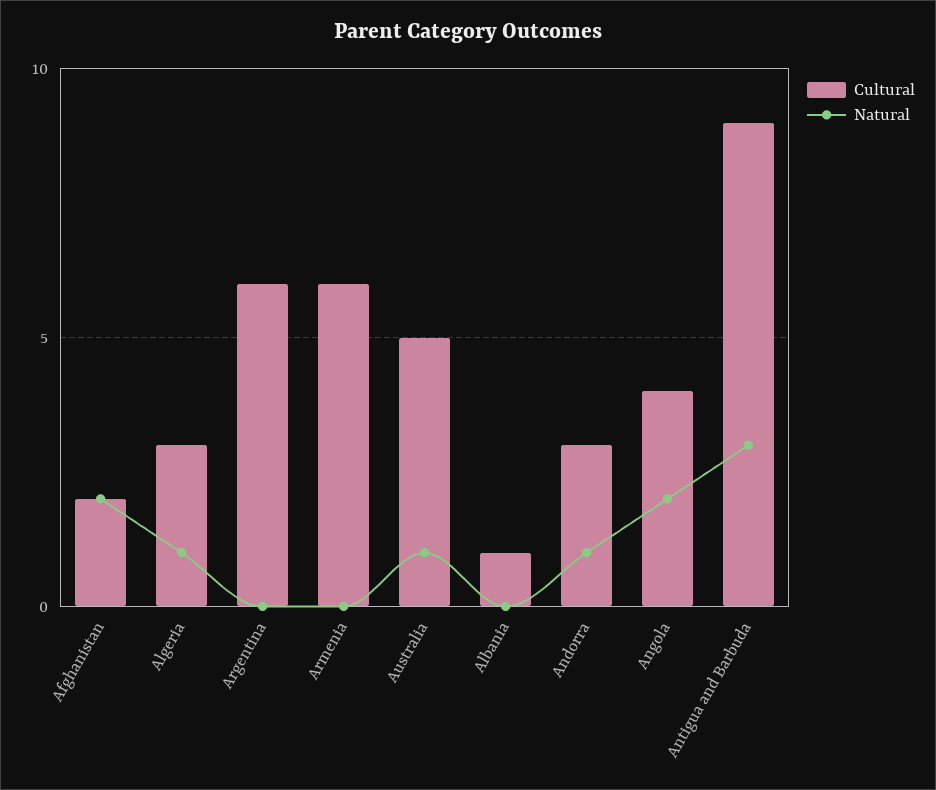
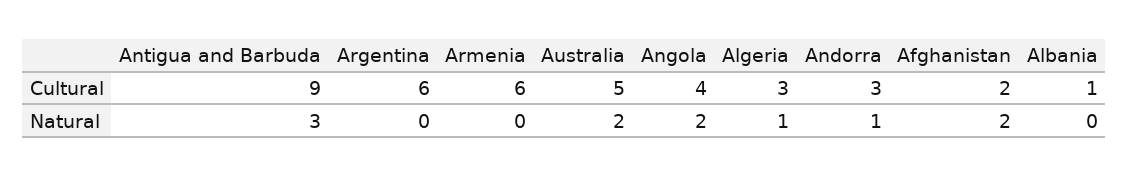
Natural, Australia: 1 -> 2

